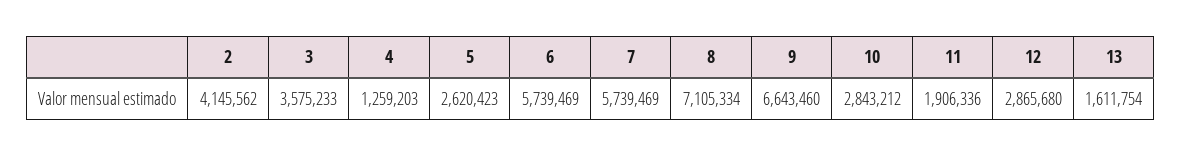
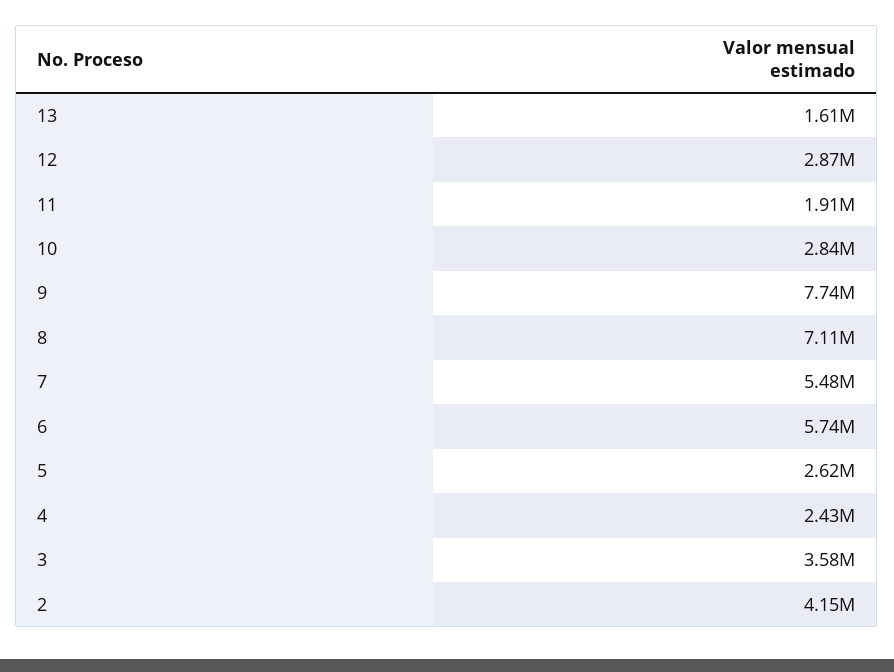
4: 1259203 -> 2430000
7: 5739469 -> 5480000
9: 6643460 -> 7740000

